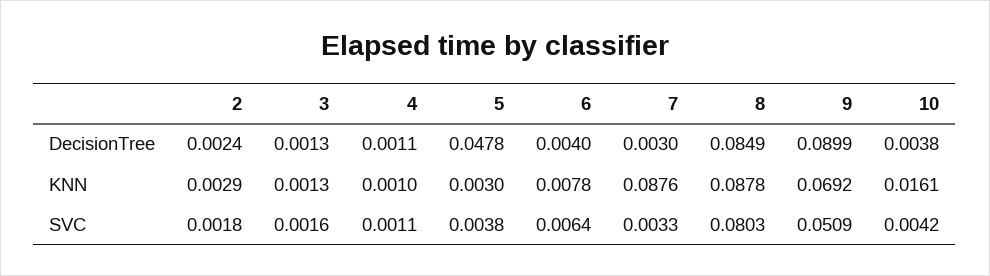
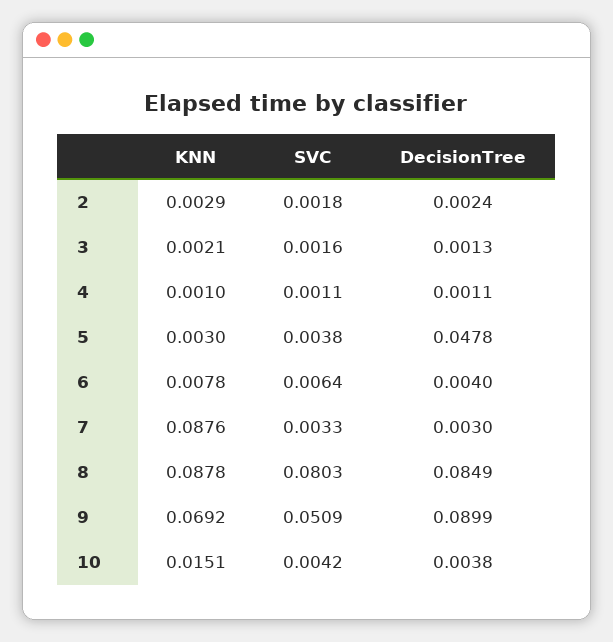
3, KNN: 0.0013 -> 0.0021
10, KNN: 0.0161 -> 0.0151

